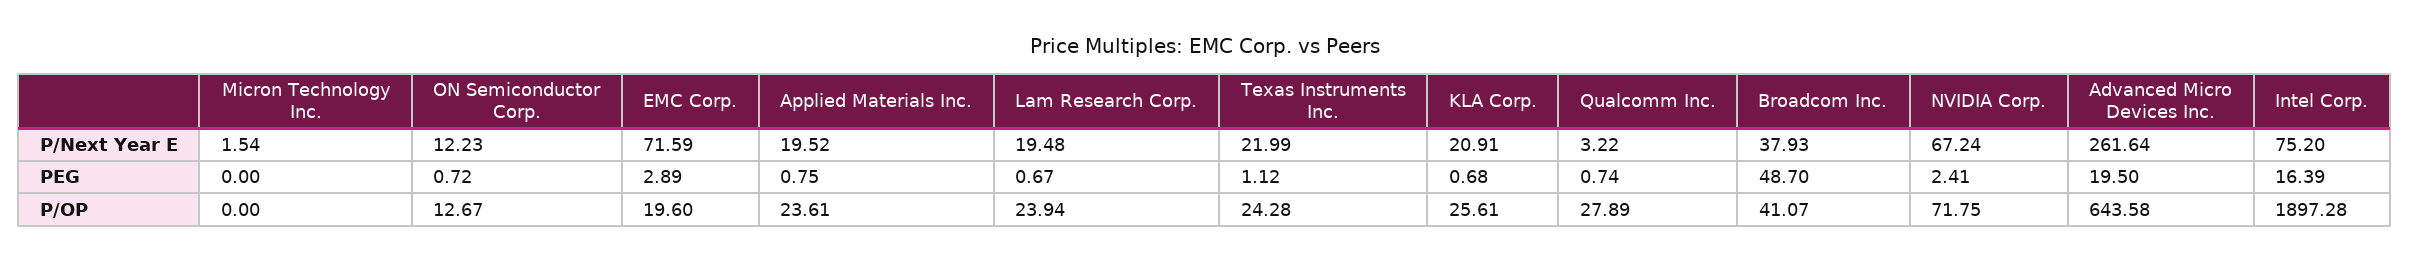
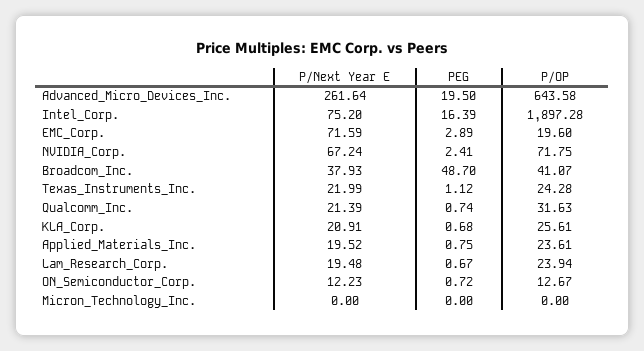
Micron Technology Inc., P/Next Year E: 1.54 -> 0
Qualcomm Inc., P/Next Year E: 3.22 -> 21.39
Qualcomm Inc., P/OP: 27.89 -> 31.63

